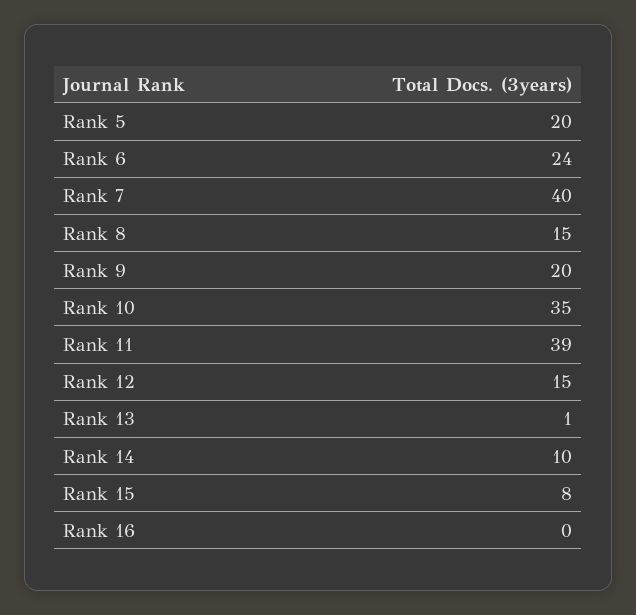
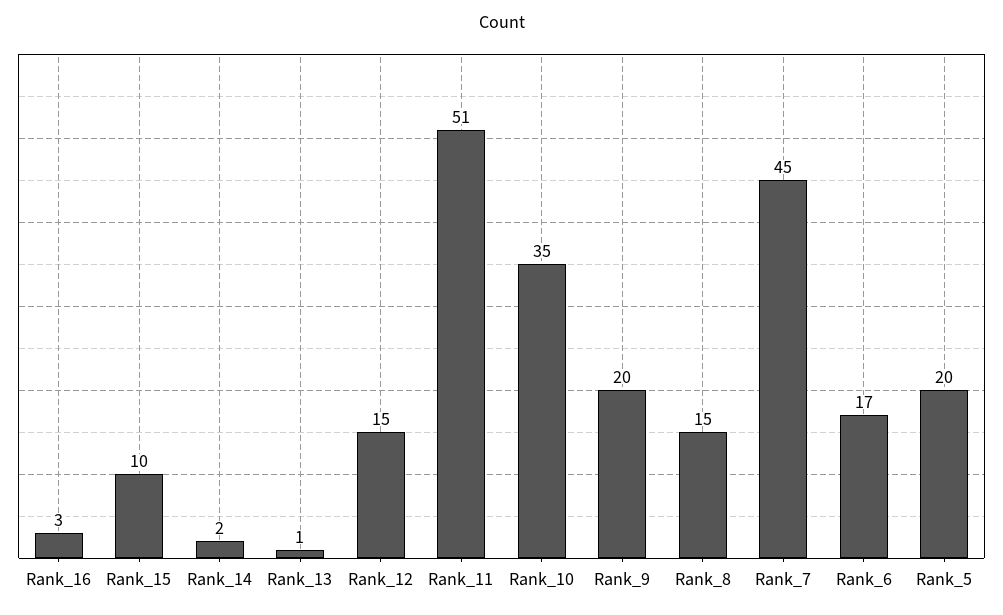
Rank 6: 24 -> 17
Rank 7: 40 -> 45
Rank 11: 39 -> 51
Rank 14: 10 -> 2
Rank 15: 8 -> 10
Rank 16: 0 -> 3

